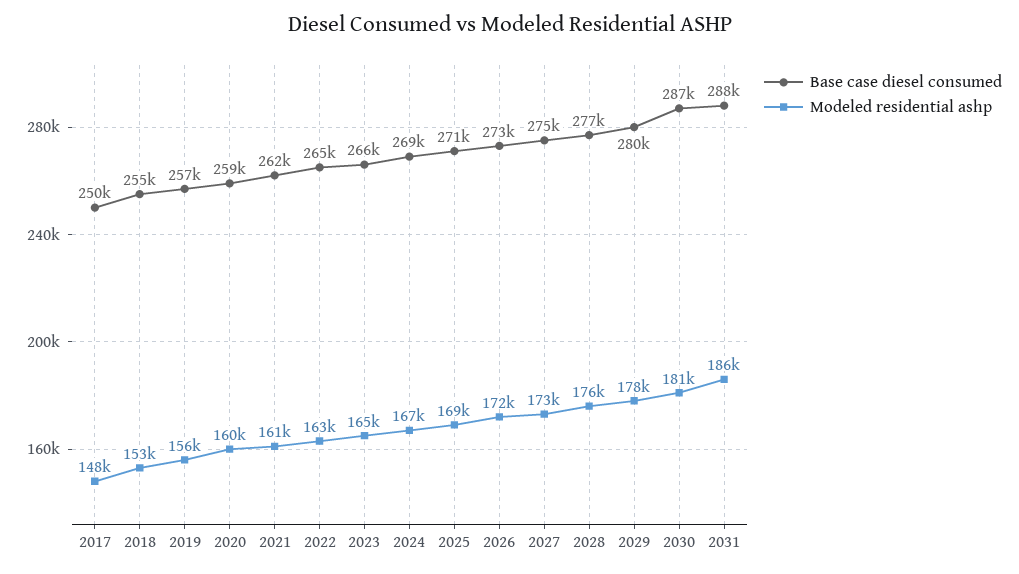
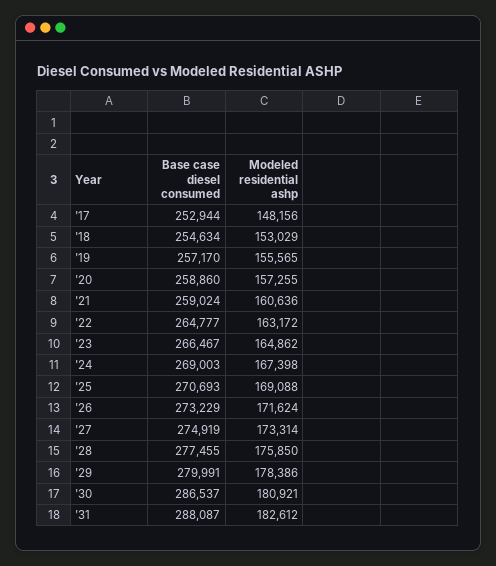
Base case diesel consumed, 2017: 250000 -> 252944
Modeled residential ashp, 2020: 160000 -> 157255
Base case diesel consumed, 2021: 262000 -> 259024
Modeled residential ashp, 2031: 186000 -> 182612

